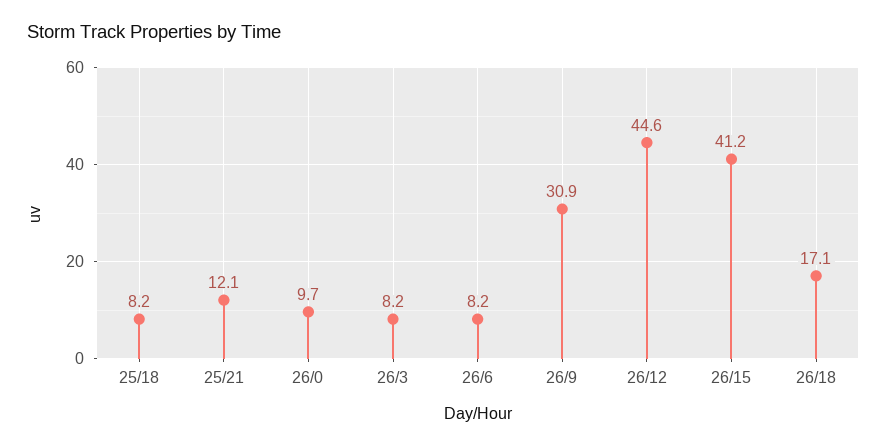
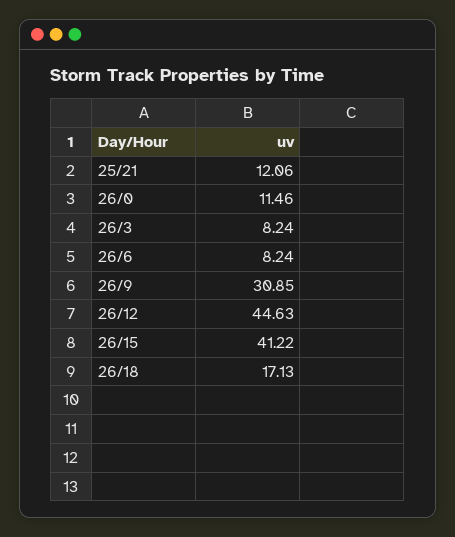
25/18: 8.2 -> none
26/0: 9.7 -> 11.46

